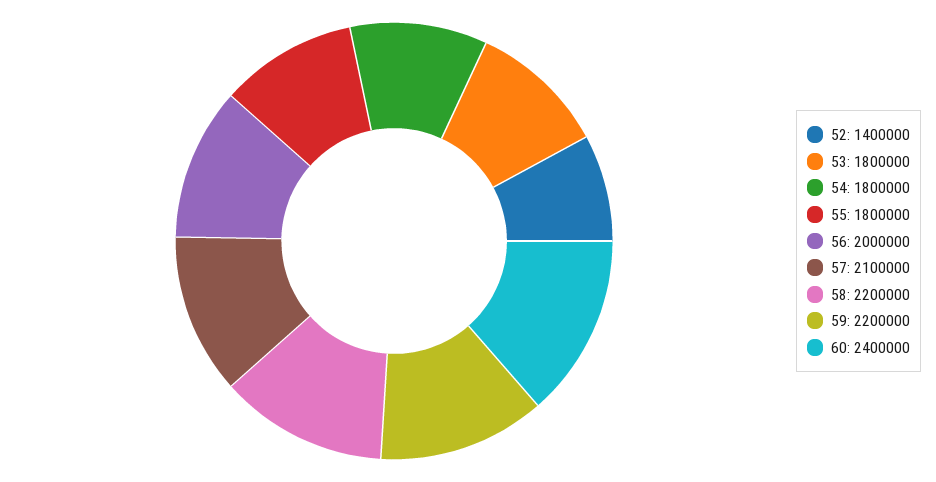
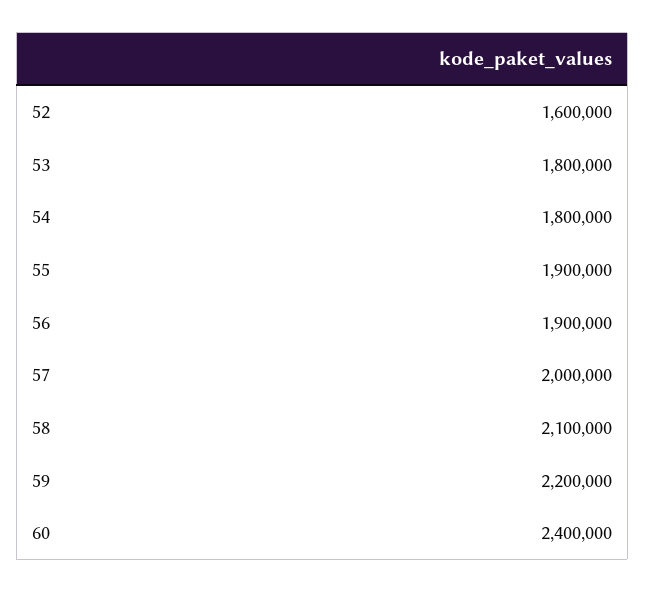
52: 1400000 -> 1600000
55: 1800000 -> 1900000
56: 2000000 -> 1900000
57: 2100000 -> 2000000
58: 2200000 -> 2100000

